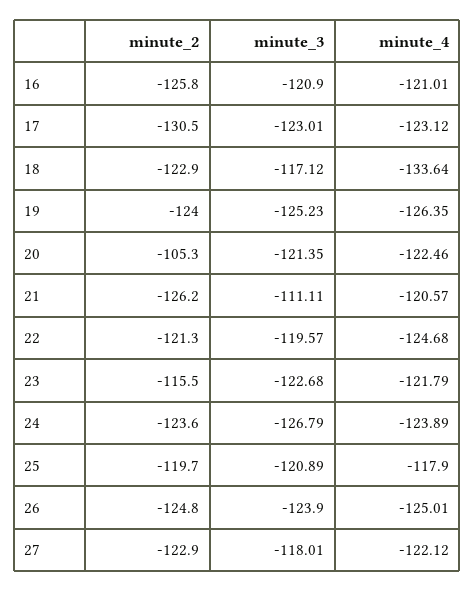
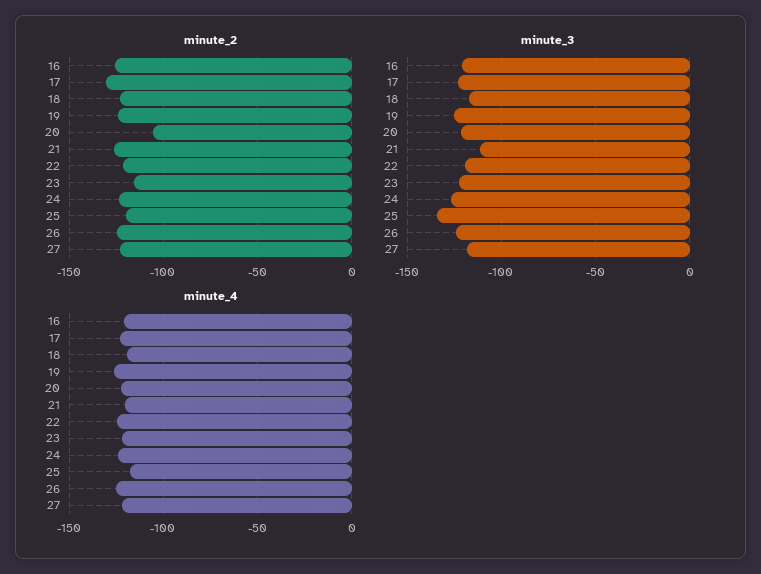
minute_4, 18: -133.64 -> -120
minute_3, 25: -120.89 -> -135

